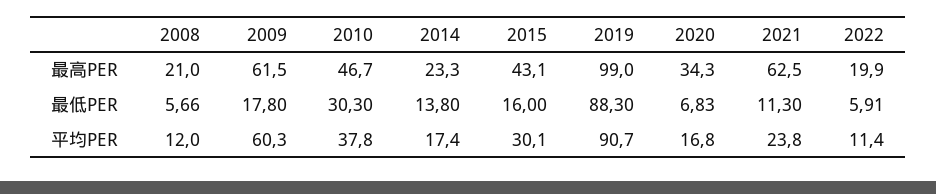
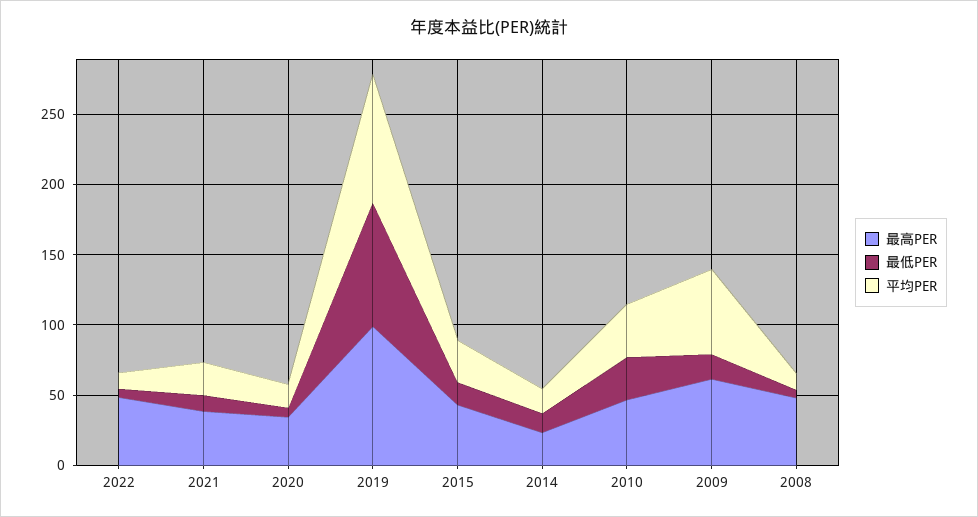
最高PER, 2008: 21 -> 50
最高PER, 2021: 62.5 -> 40
最高PER, 2022: 19.9 -> 50

